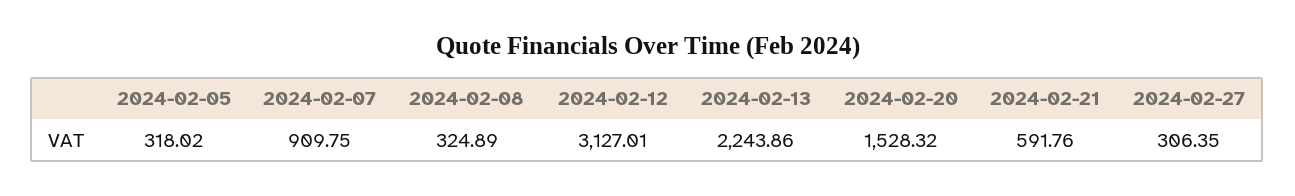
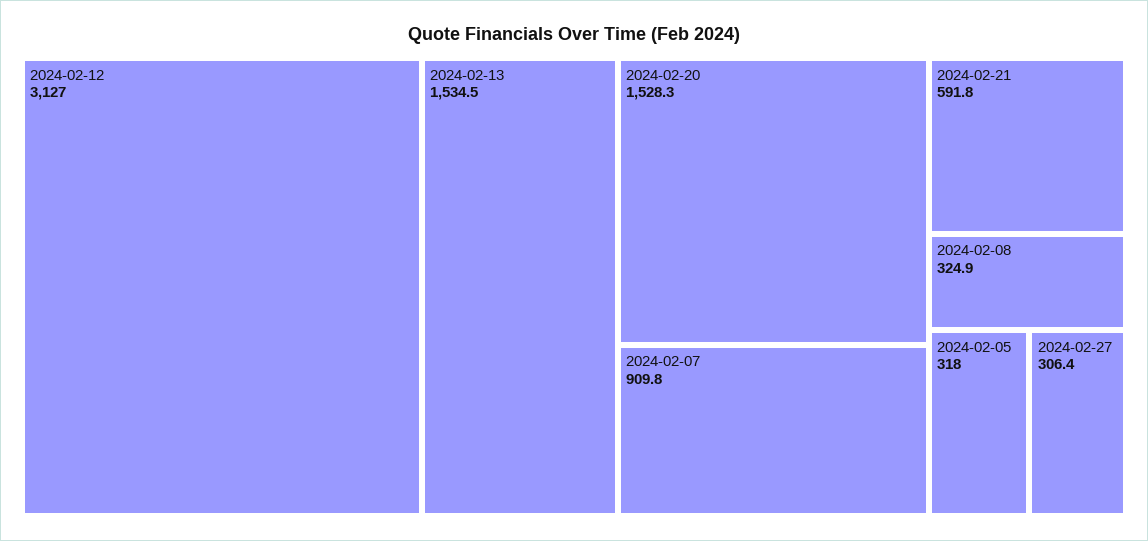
2024-02-13: 2243.86 -> 1534.5

